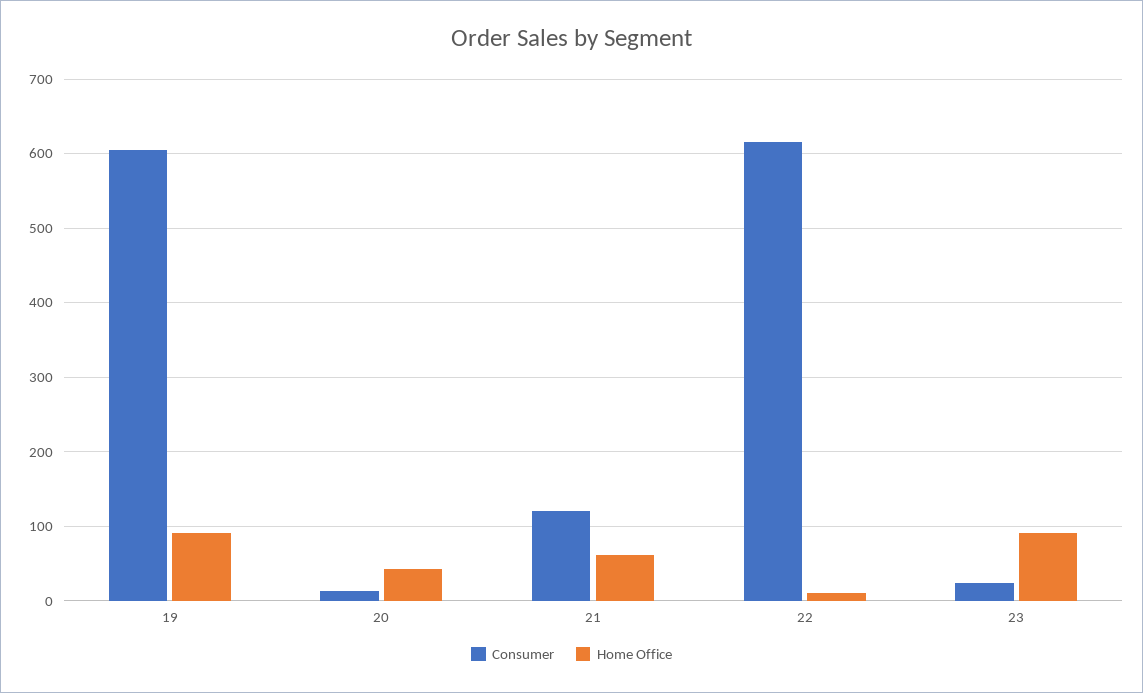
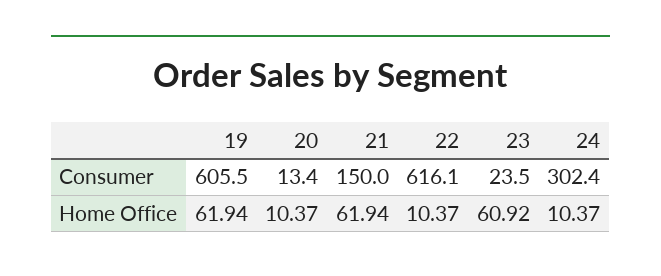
Home Office, 19: 90 -> 61.94
Home Office, 20: 40 -> 10.37
Consumer, 21: 120 -> 150
Home Office, 23: 90 -> 60.92
Consumer, 24: none -> 302.4
Home Office, 24: none -> 10.37

